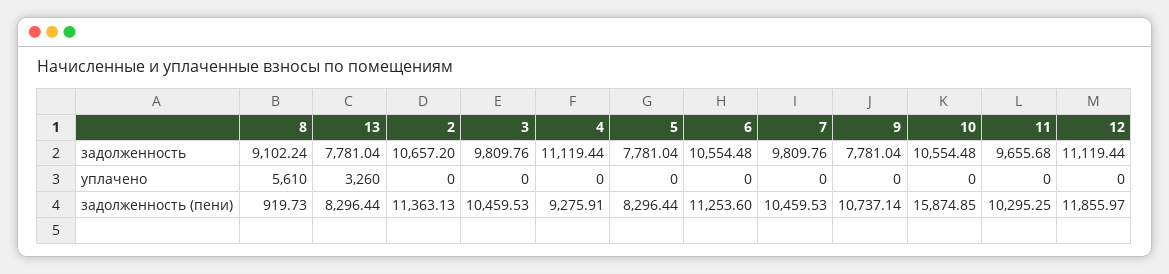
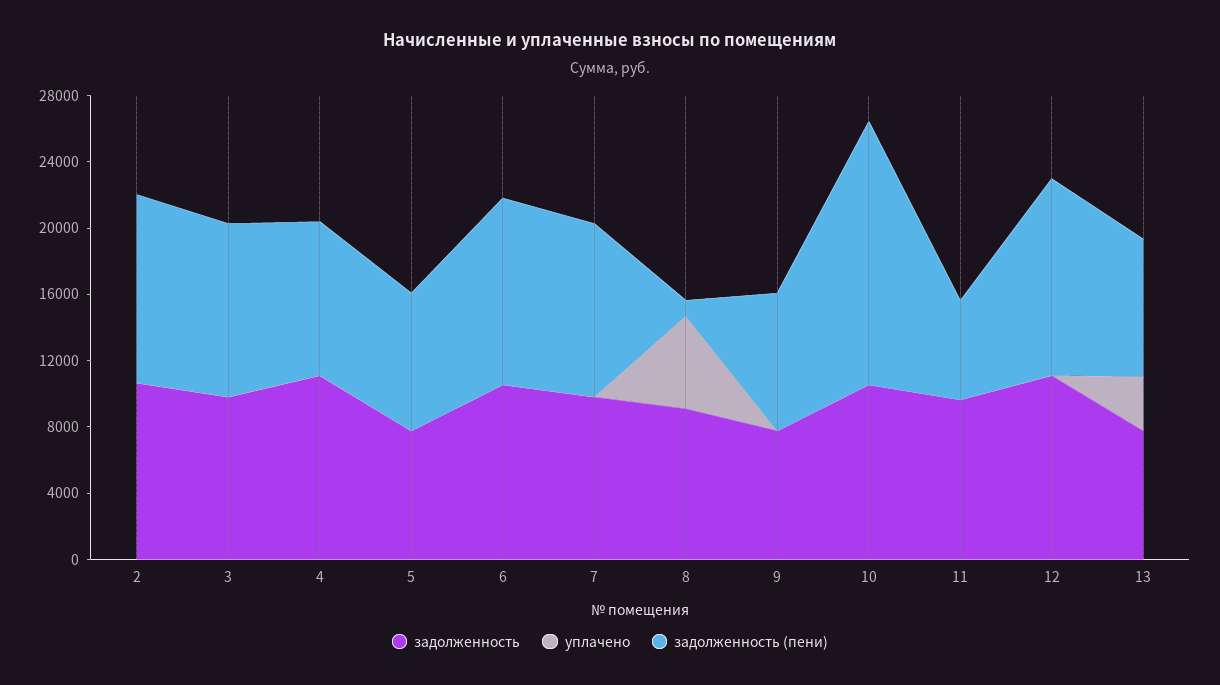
задолженность (пени), 9: 10737.14 -> 8000
задолженность (пени), 11: 10295.25 -> 6000

